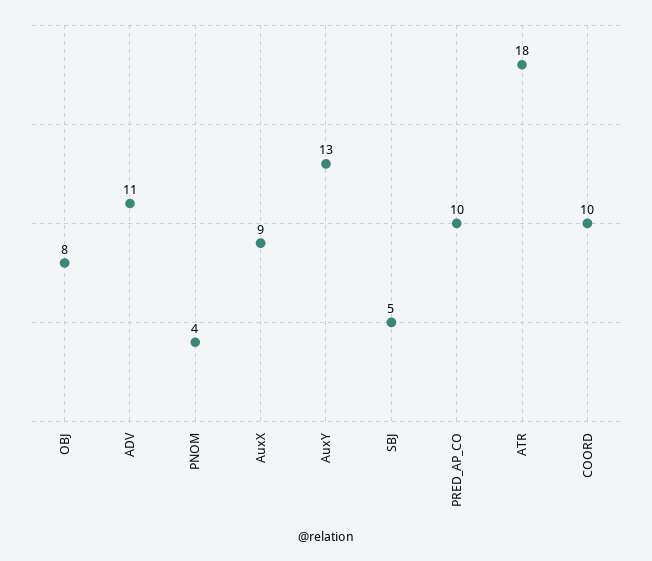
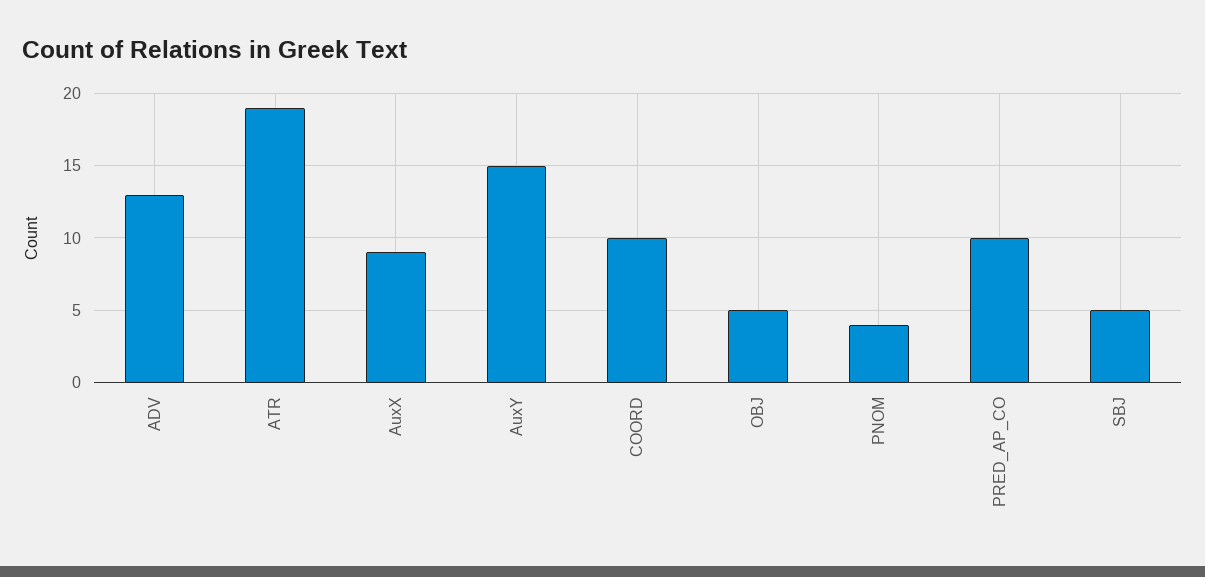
OBJ: 8 -> 5
ADV: 11 -> 13
AuxY: 13 -> 15
ATR: 18 -> 19

